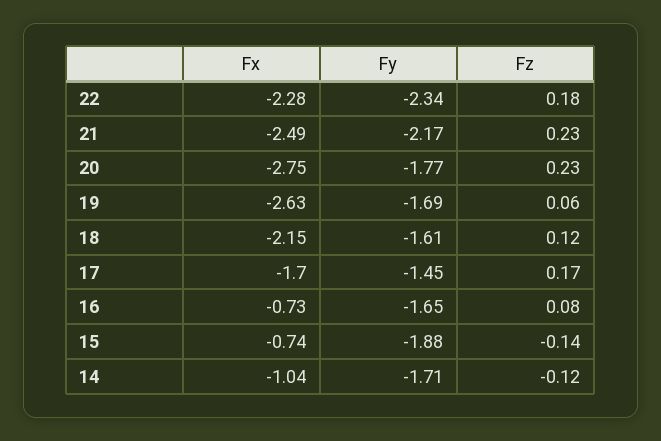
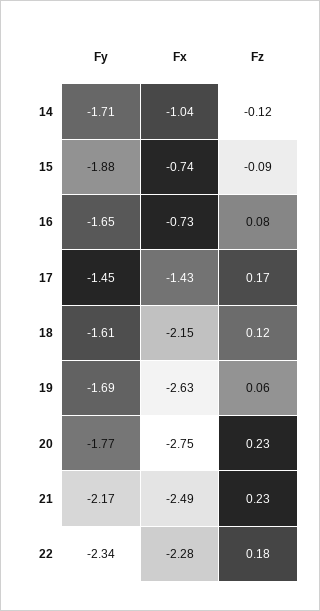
Fx, 17: -1.7 -> -1.43
Fz, 15: -0.14 -> -0.09

